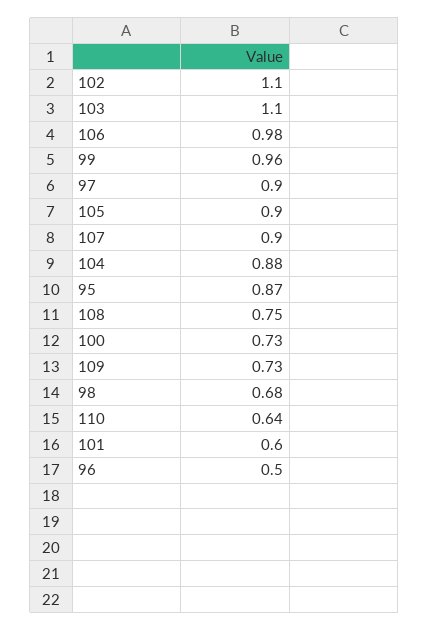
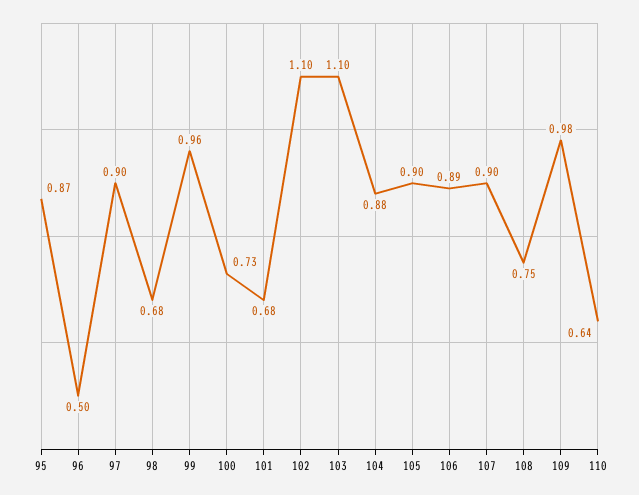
106: 0.98 -> 0.89
109: 0.73 -> 0.98
101: 0.6 -> 0.68

